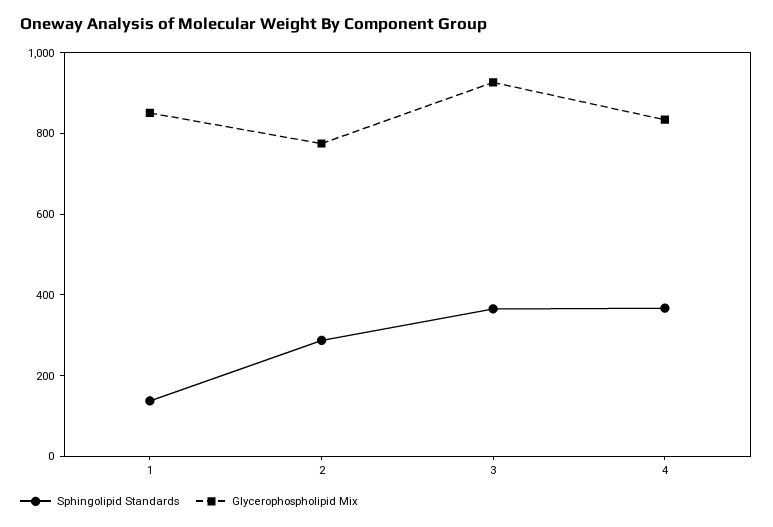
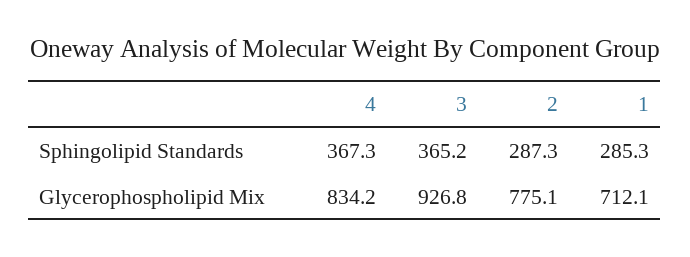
Sphingolipid Standards, 1: 150 -> 285.3
Glycerophospholipid Mix, 1: 850 -> 712.1

